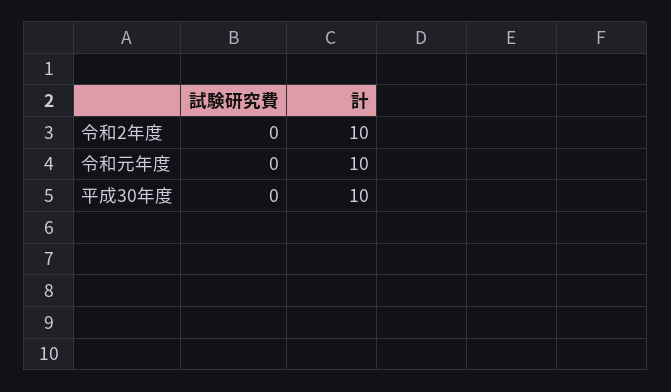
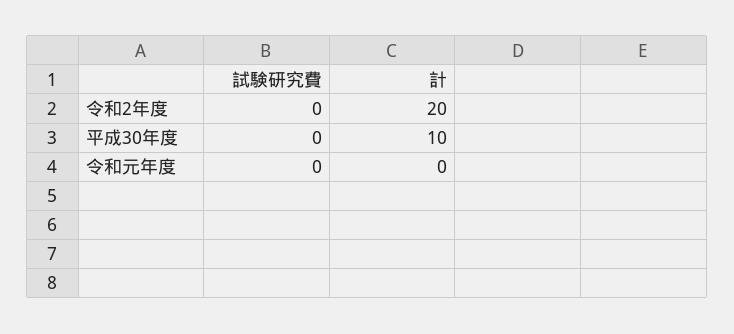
計, 令和2年度: 10 -> 20
計, 令和元年度: 10 -> 0

